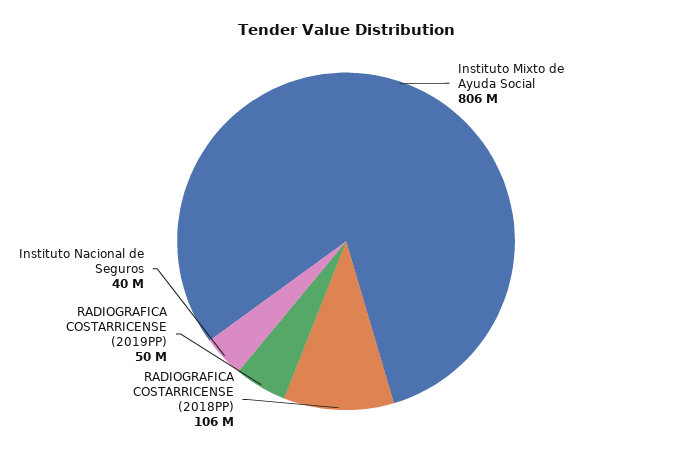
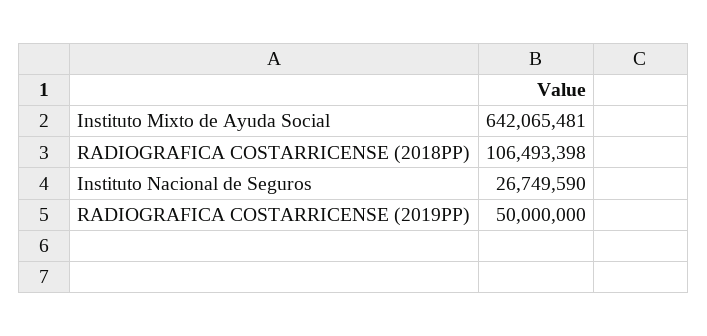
Instituto Mixto de Ayuda Social: 806000000 -> 642065481
Instituto Nacional de Seguros: 40000000 -> 26749590

